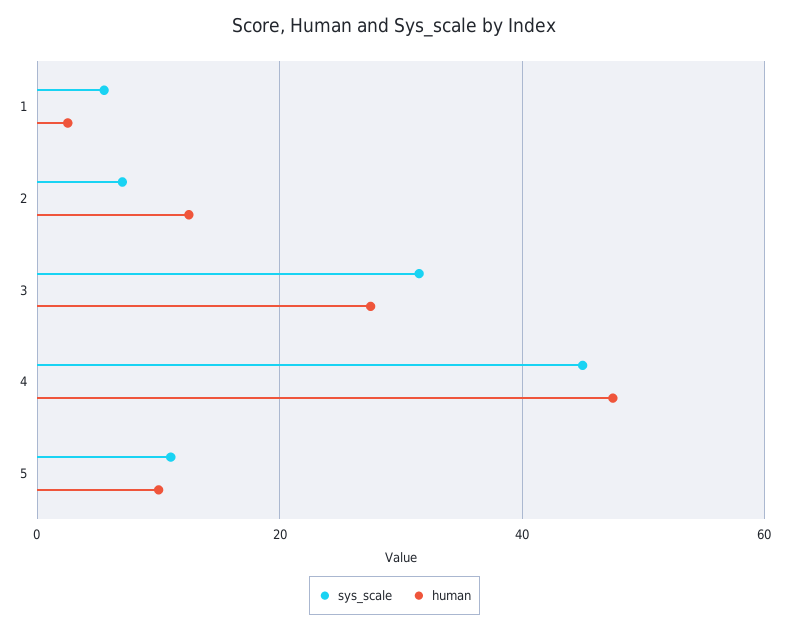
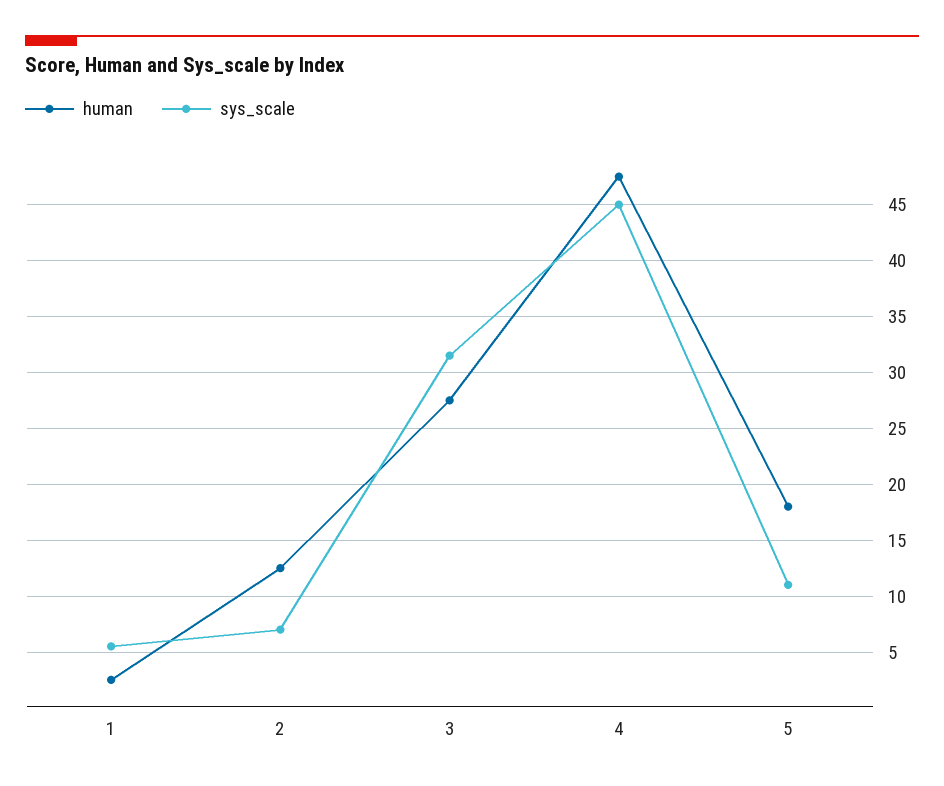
human, 5: 10 -> 18

